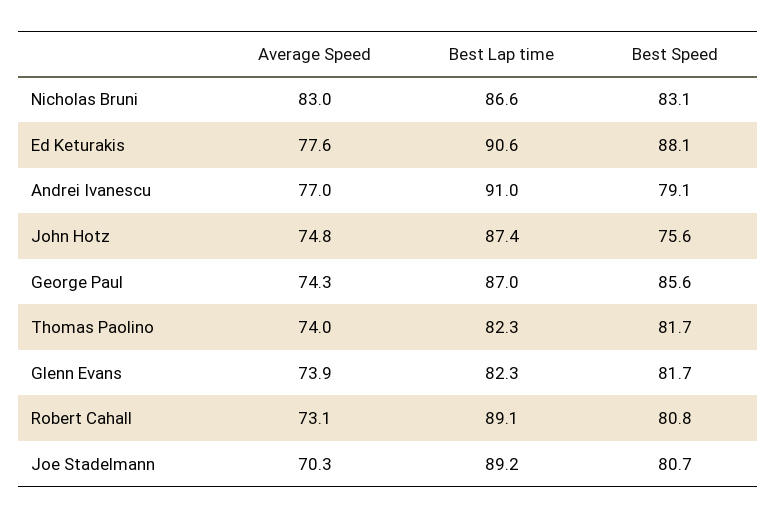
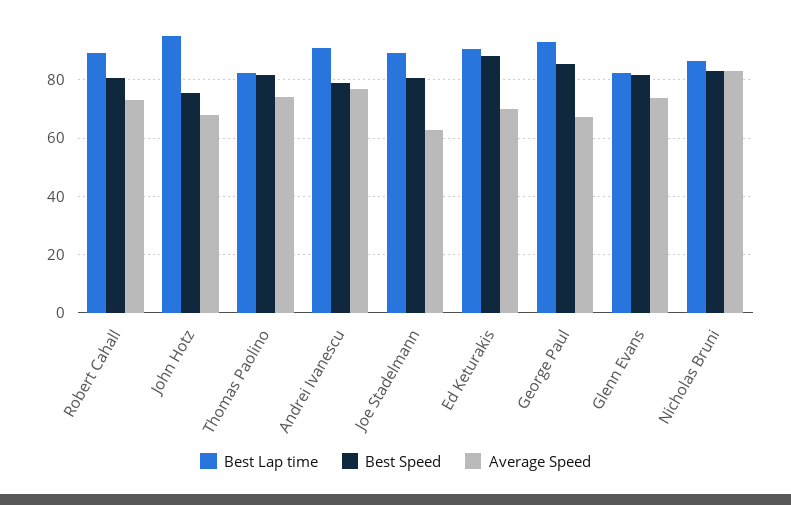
Average Speed, Ed Keturakis: 77.6 -> 70
Average Speed, John Hotz: 74.8 -> 67.5
Best Lap time, John Hotz: 87.4 -> 95
Average Speed, George Paul: 74.3 -> 67.5
Best Lap time, George Paul: 87 -> 92.5
Average Speed, Joe Stadelmann: 70.3 -> 62.5

